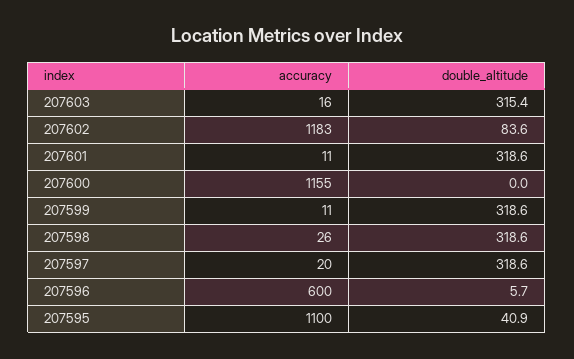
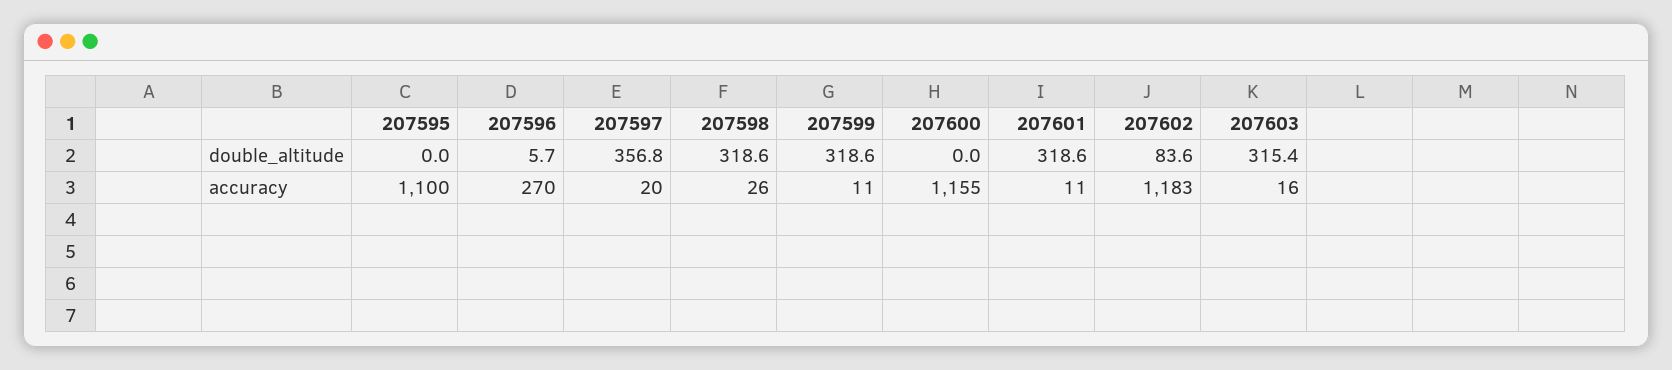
double_altitude, 207597: 318.6 -> 356.8
accuracy, 207596: 600 -> 270
double_altitude, 207595: 40.9 -> 0

